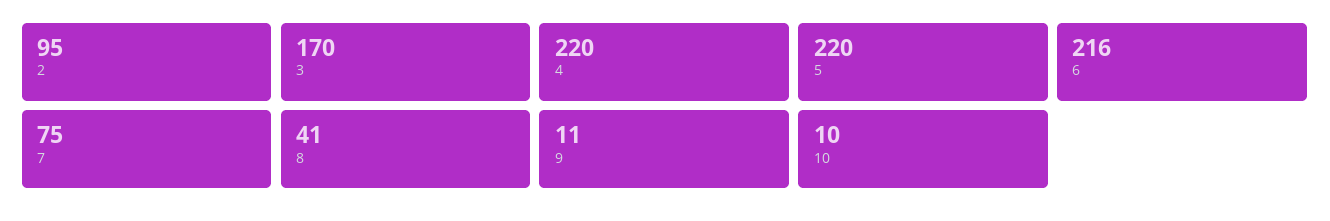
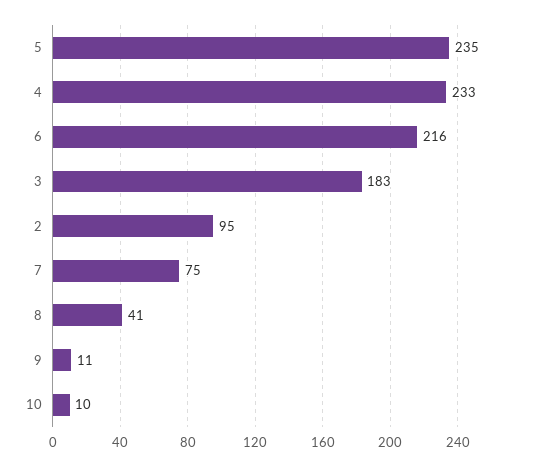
3: 170 -> 183
4: 220 -> 233
5: 220 -> 235

